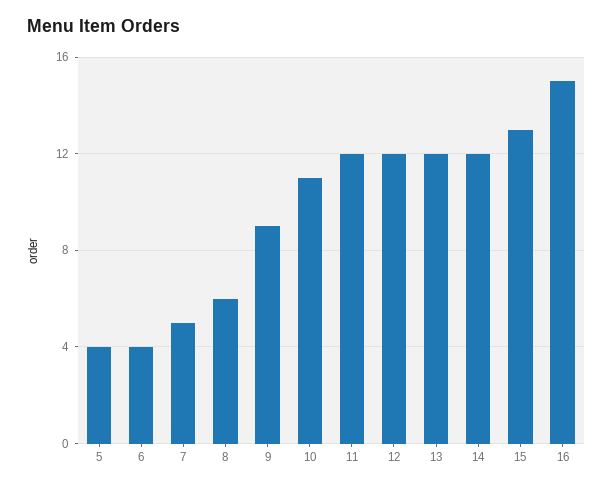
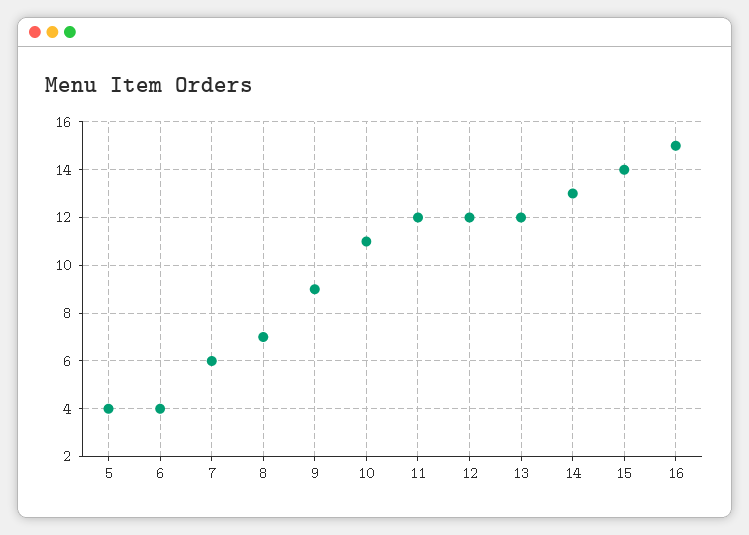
7: 5 -> 6
8: 6 -> 7
14: 12 -> 13
15: 13 -> 14

